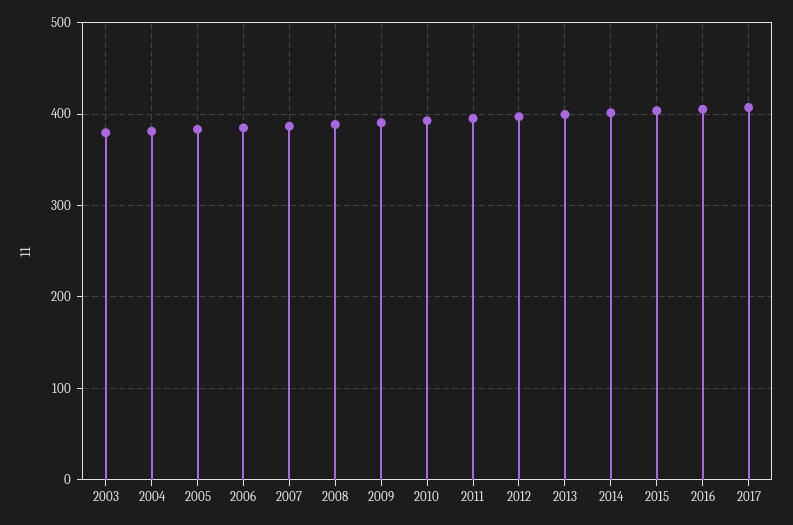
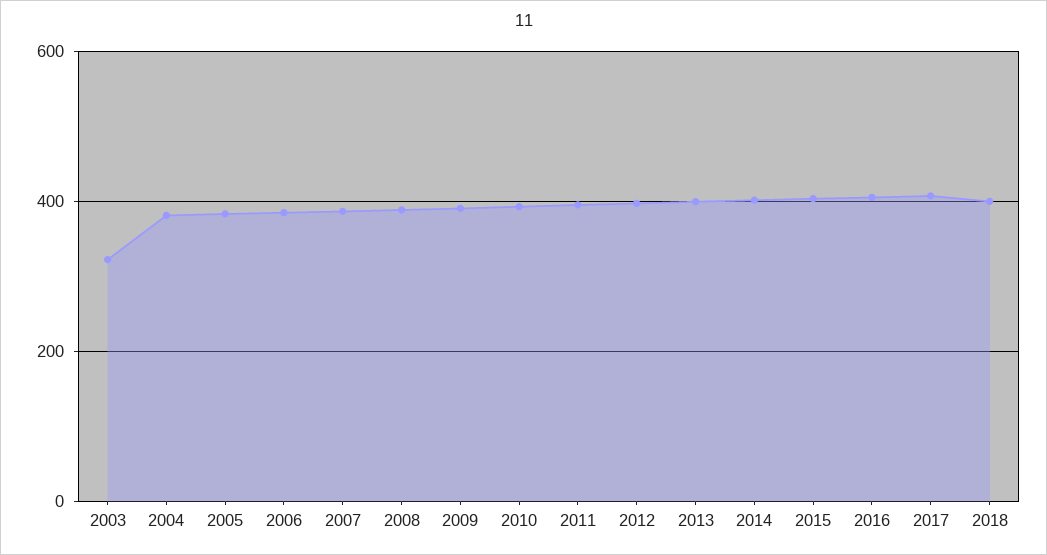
2003: 380 -> 320
2018: none -> 400

